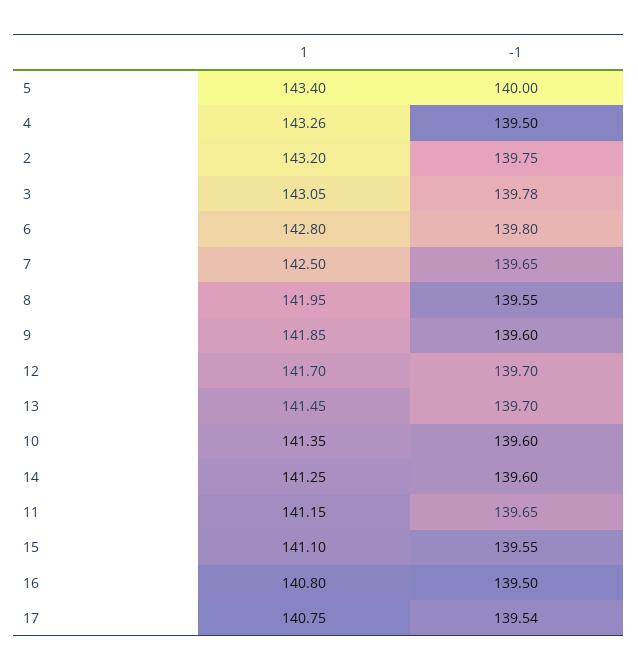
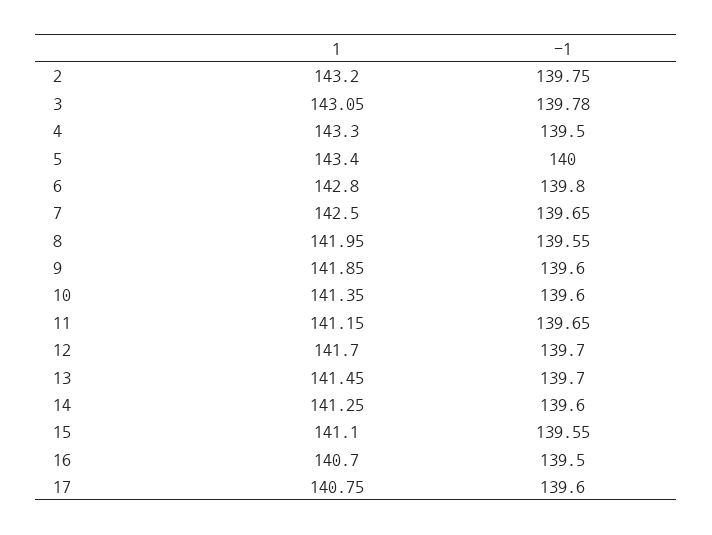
1, 4: 143.26 -> 143.3
1, 16: 140.8 -> 140.7
-1, 17: 139.54 -> 139.6

